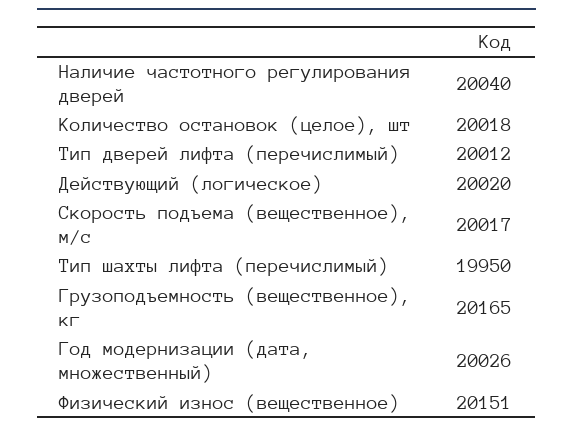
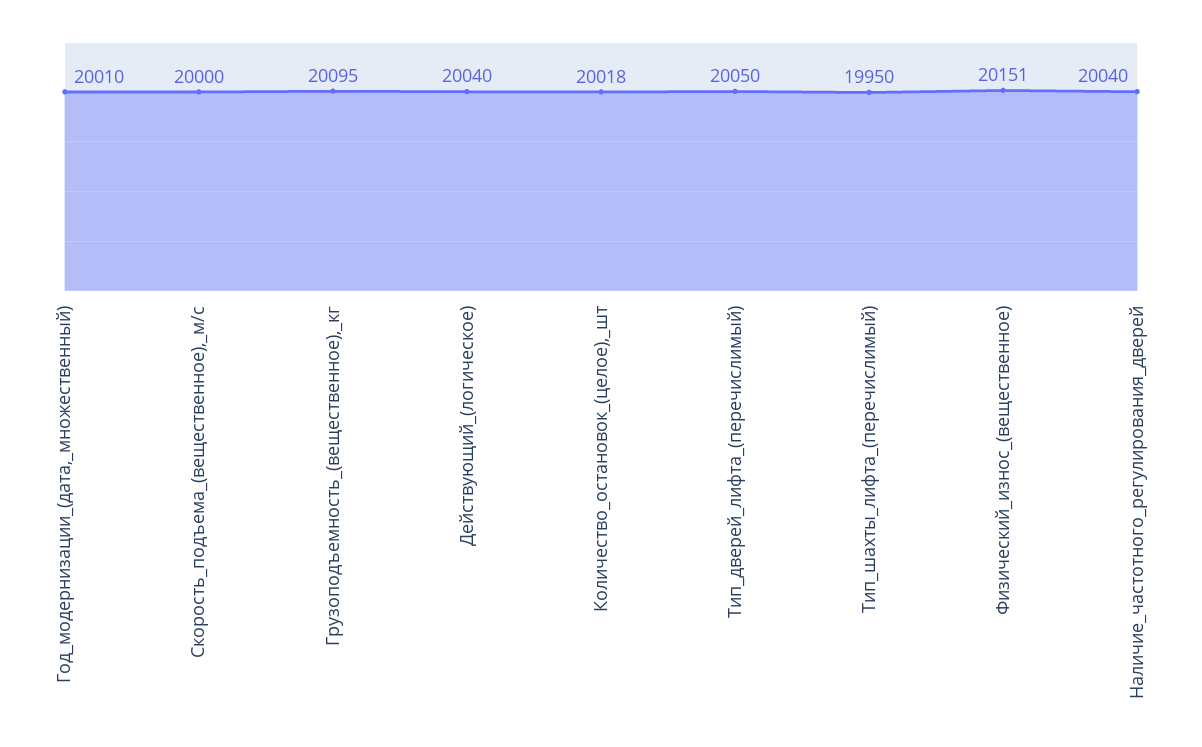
Тип дверей лифта (перечислимый): 20012 -> 20050
Действующий (логическое): 20020 -> 20040
Скорость подъема (вещественное), м/с: 20017 -> 20000
Грузоподъемность (вещественное), кг: 20165 -> 20095
Год модернизации (дата, множественный): 20026 -> 20010

